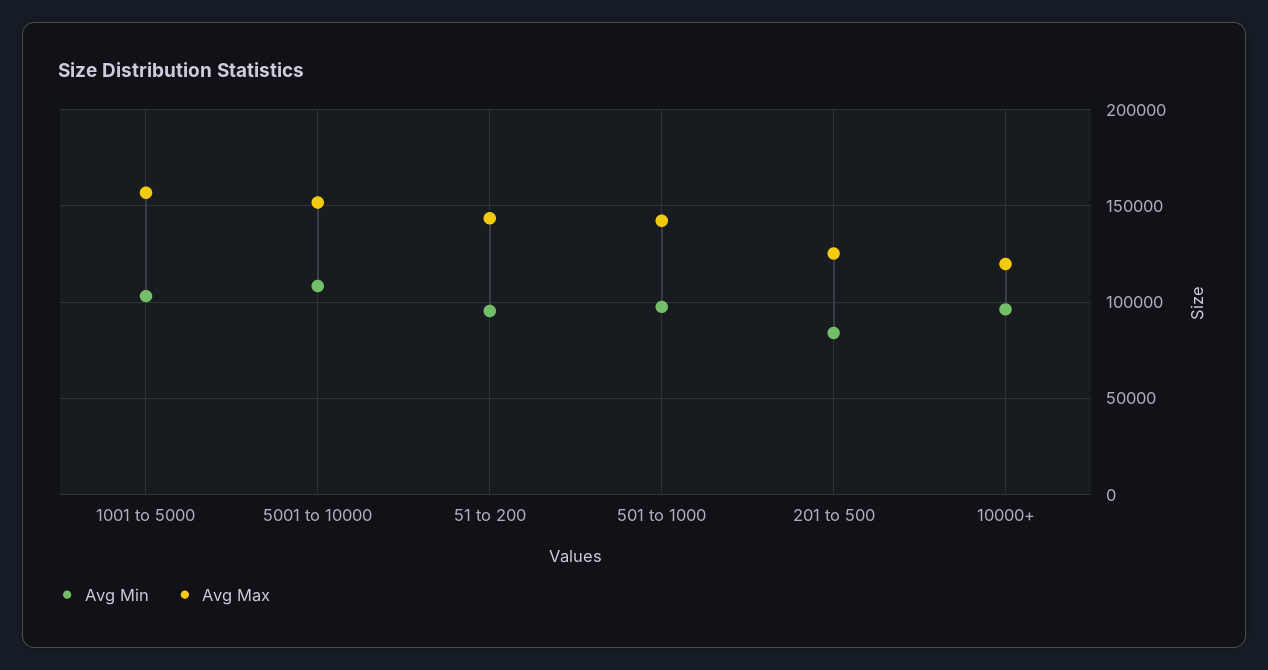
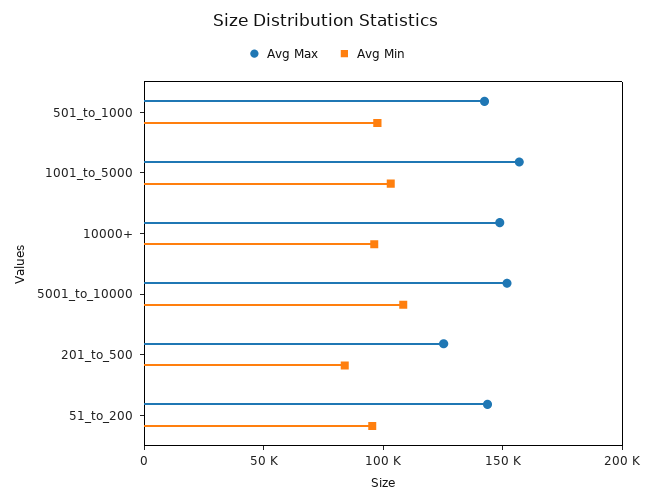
Avg Max, 10000+: 120000 -> 150000

